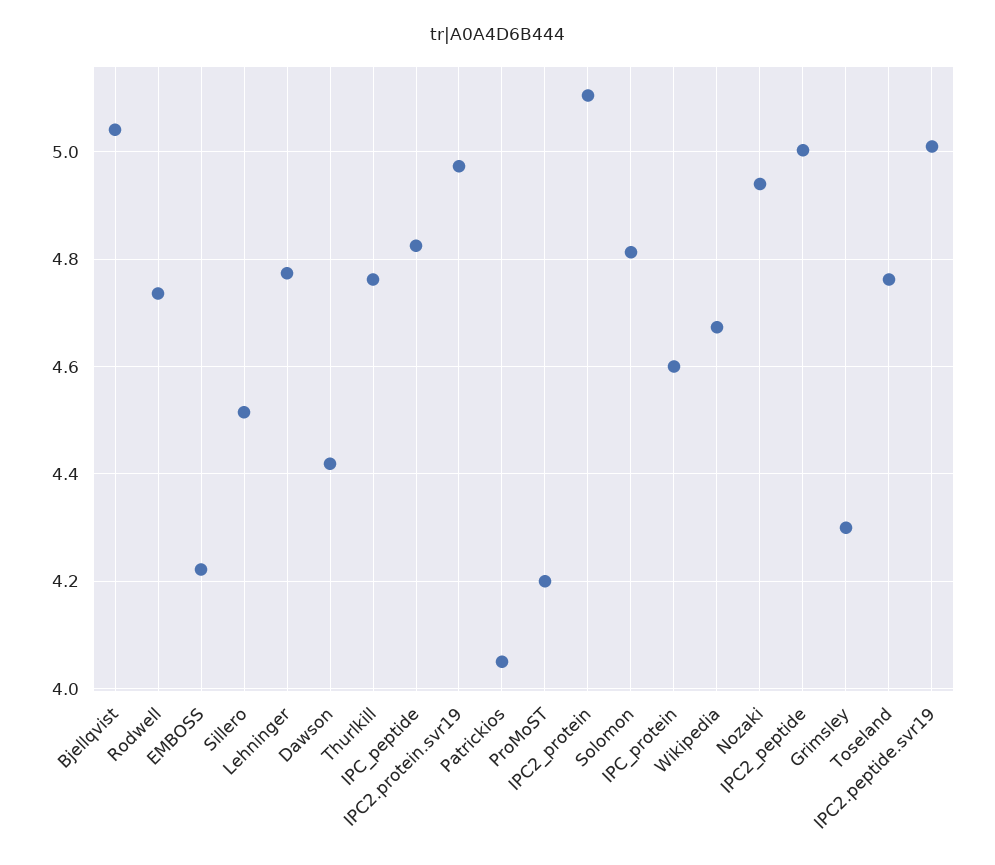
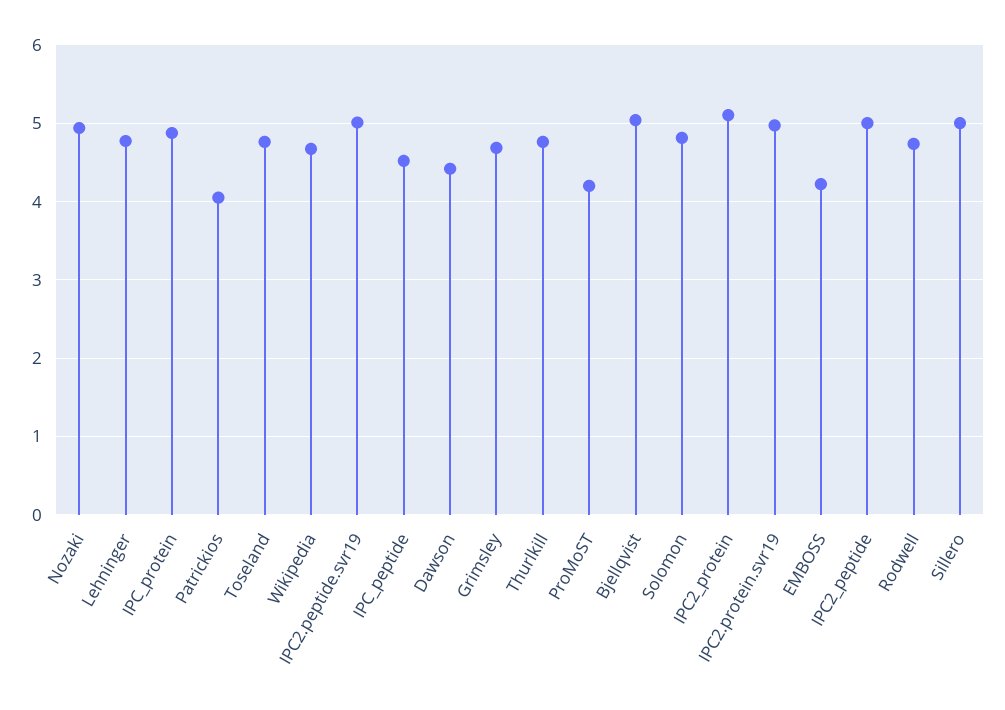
Sillero: 4.52 -> 5
IPC_peptide: 4.82 -> 4.5
IPC_protein: 4.6 -> 4.9
Grimsley: 4.3 -> 4.7

